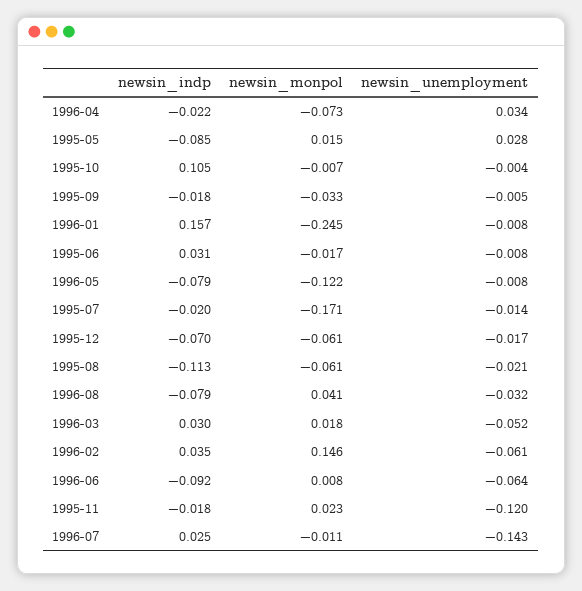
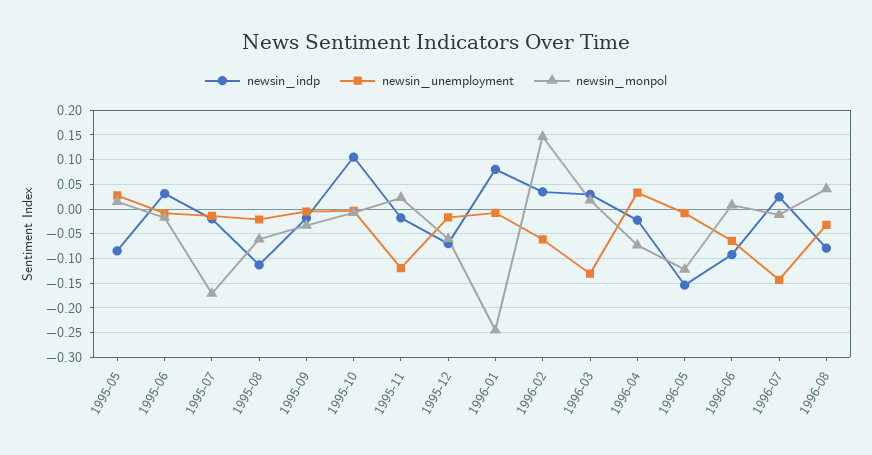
newsin_indp, 1996-01: 0.157 -> 0.075
newsin_indp, 1996-05: -0.079 -> -0.15
newsin_unemployment, 1996-03: -0.052 -> -0.125

